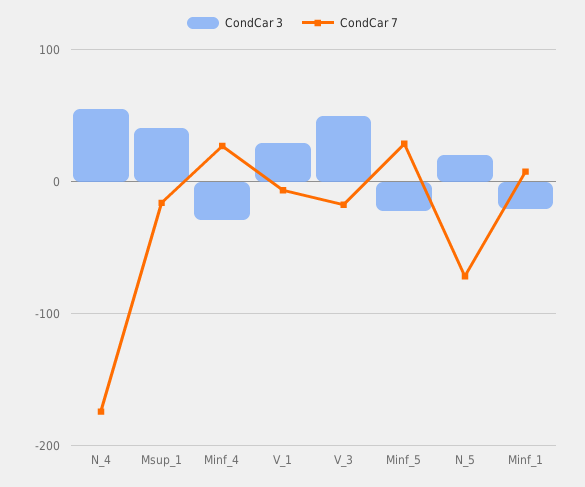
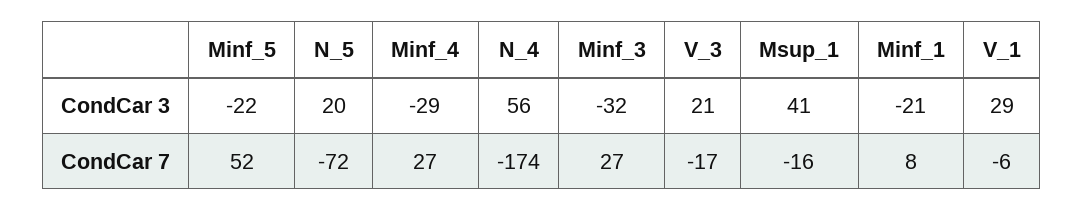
CondCar 3, V_3: 50 -> 21
CondCar 7, Minf_5: 30 -> 52
CondCar 3, Minf_3: none -> -32
CondCar 7, Minf_3: none -> 27

